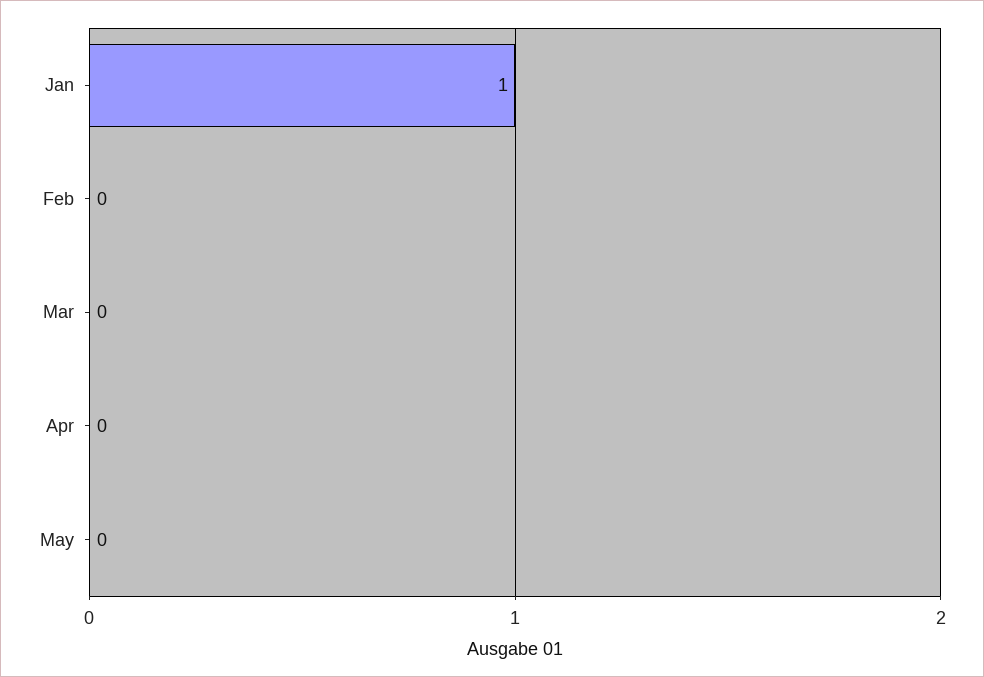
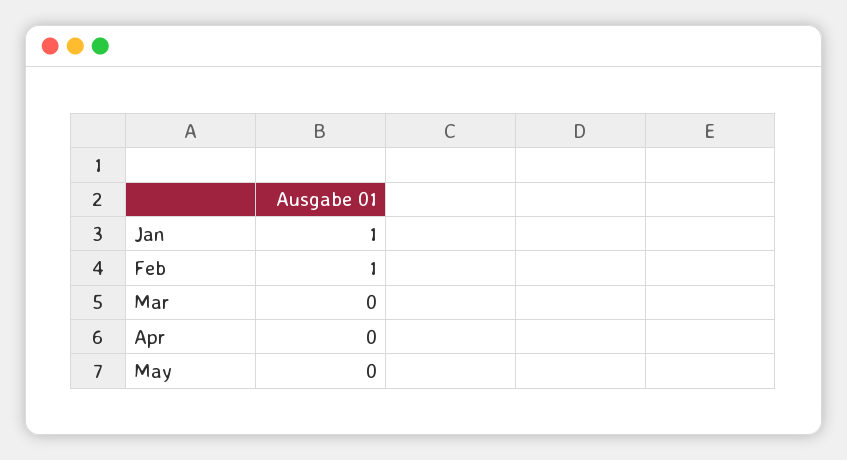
Feb: 0 -> 1

